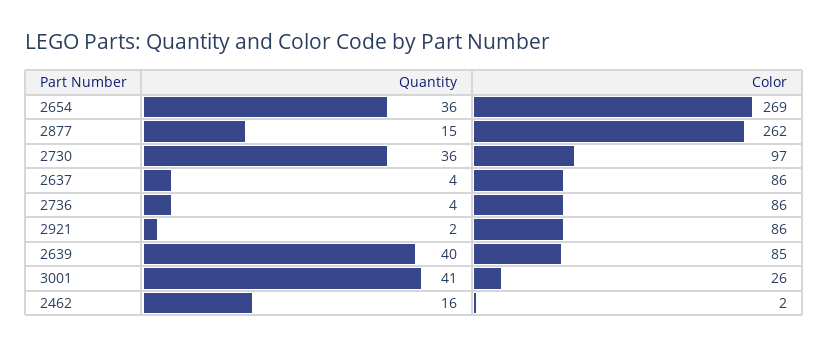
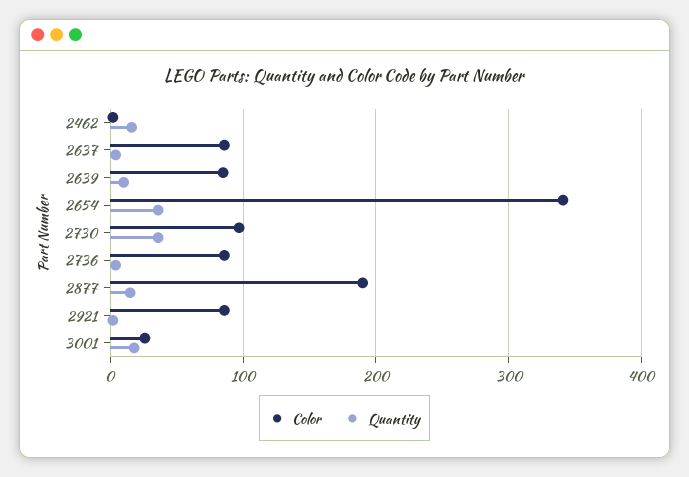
Color, 2654: 269 -> 340
Color, 2877: 262 -> 190
Quantity, 2639: 40 -> 10
Quantity, 3001: 41 -> 20

